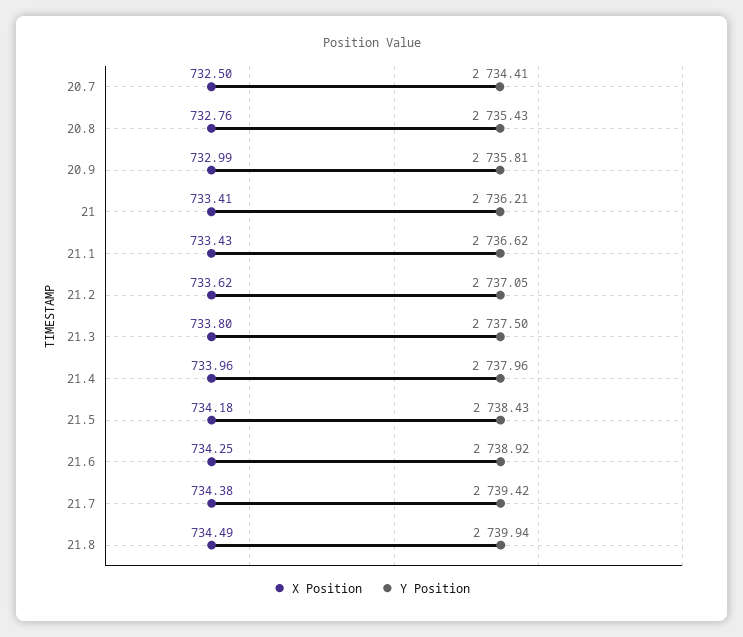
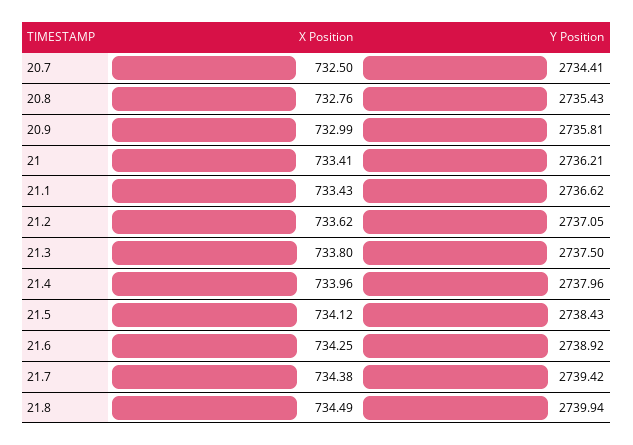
X Position, 21.5: 734.18 -> 734.12

